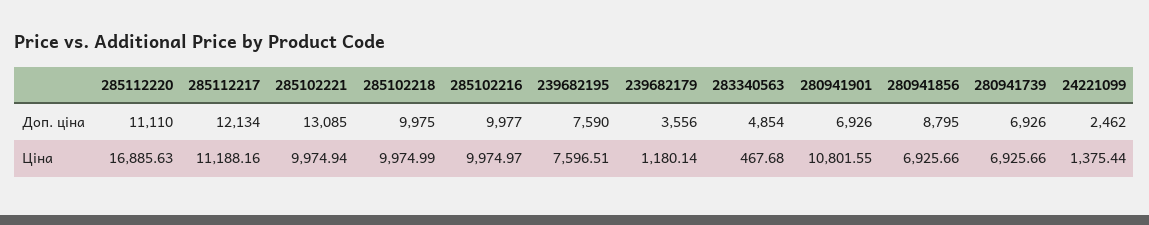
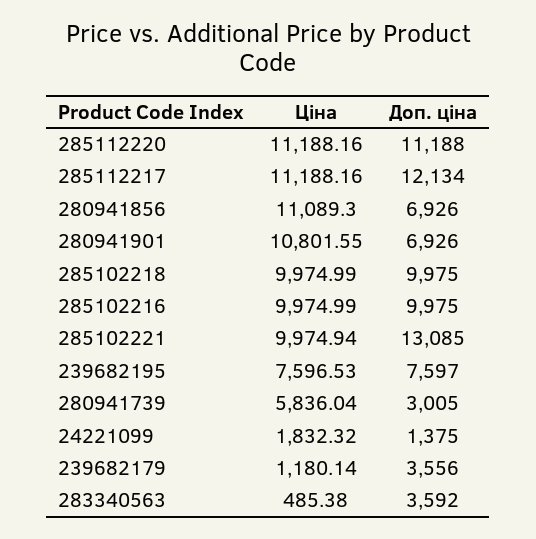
285112220, Доп. ціна: 11110 -> 11188
285102216, Доп. ціна: 9977 -> 9975
239682195, Доп. ціна: 7590 -> 7597
283340563, Доп. ціна: 4854 -> 3592
280941856, Доп. ціна: 8795 -> 6926
280941739, Доп. ціна: 6926 -> 3005
24221099, Доп. ціна: 2462 -> 1375
285112220, Ціна: 16885.63 -> 11188.16
285102216, Ціна: 9974.97 -> 9974.99
239682195, Ціна: 7596.51 -> 7596.53
283340563, Ціна: 467.68 -> 485.38
280941856, Ціна: 6925.66 -> 11089.3
280941739, Ціна: 6925.66 -> 5836.04
24221099, Ціна: 1375.44 -> 1832.32

